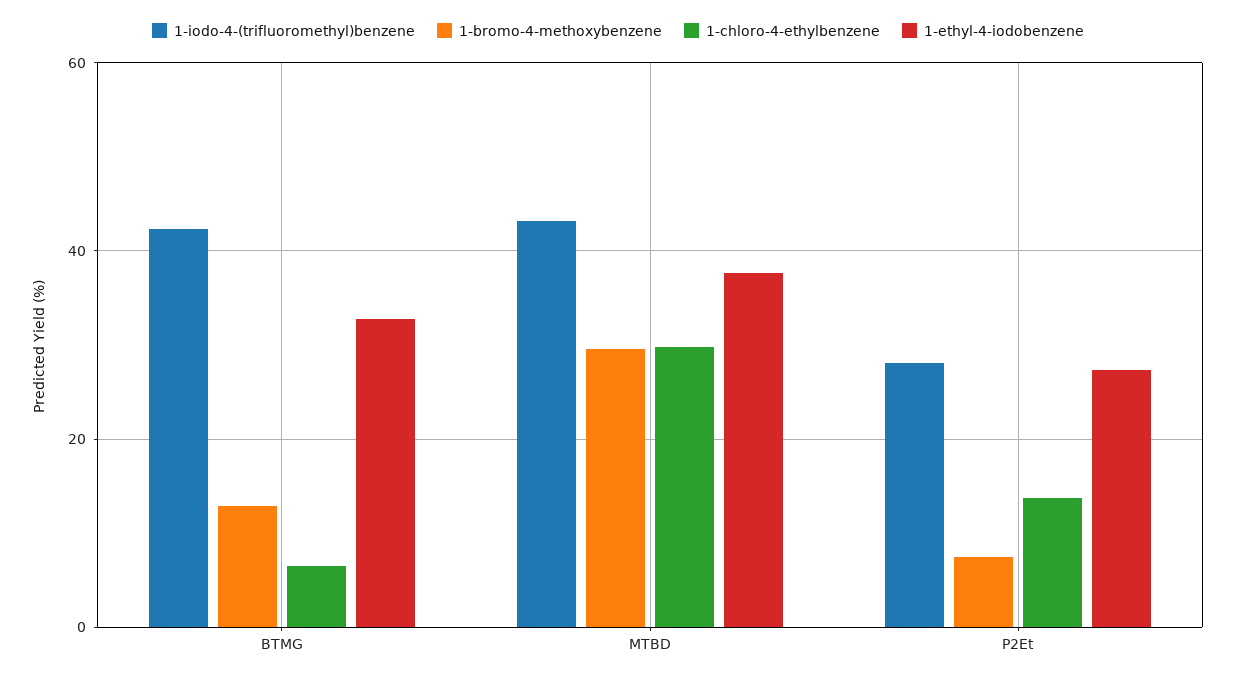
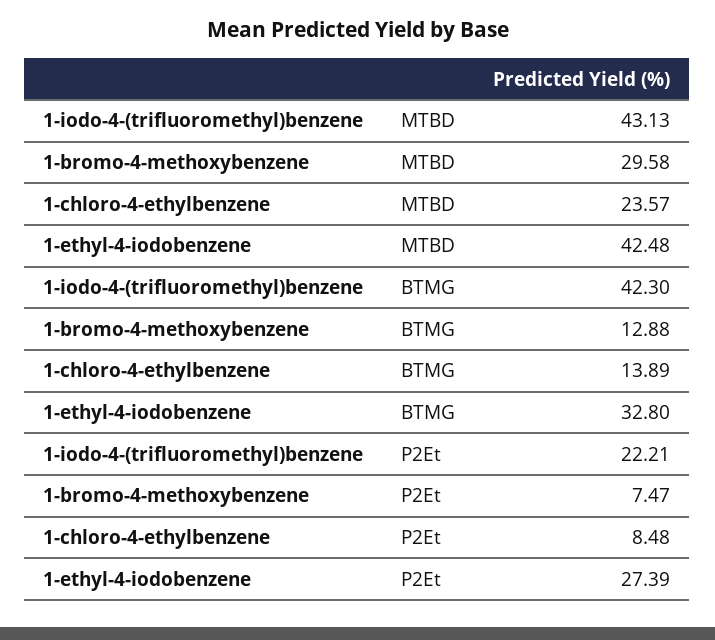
1-chloro-4-ethylbenzene, BTMG: 6 -> 13.89
1-chloro-4-ethylbenzene, MTBD: 30 -> 23.57
1-ethyl-4-iodobenzene, MTBD: 38 -> 42.48
1-iodo-4-(trifluoromethyl)benzene, P2Et: 28 -> 22.21
1-chloro-4-ethylbenzene, P2Et: 14 -> 8.48

